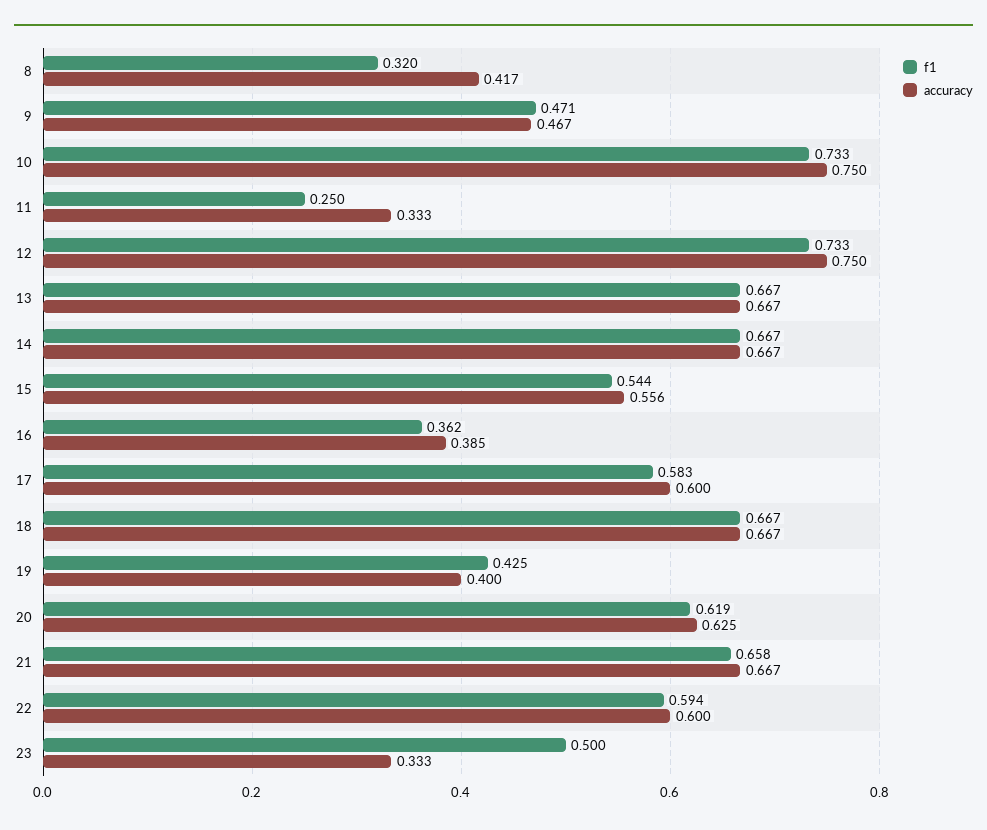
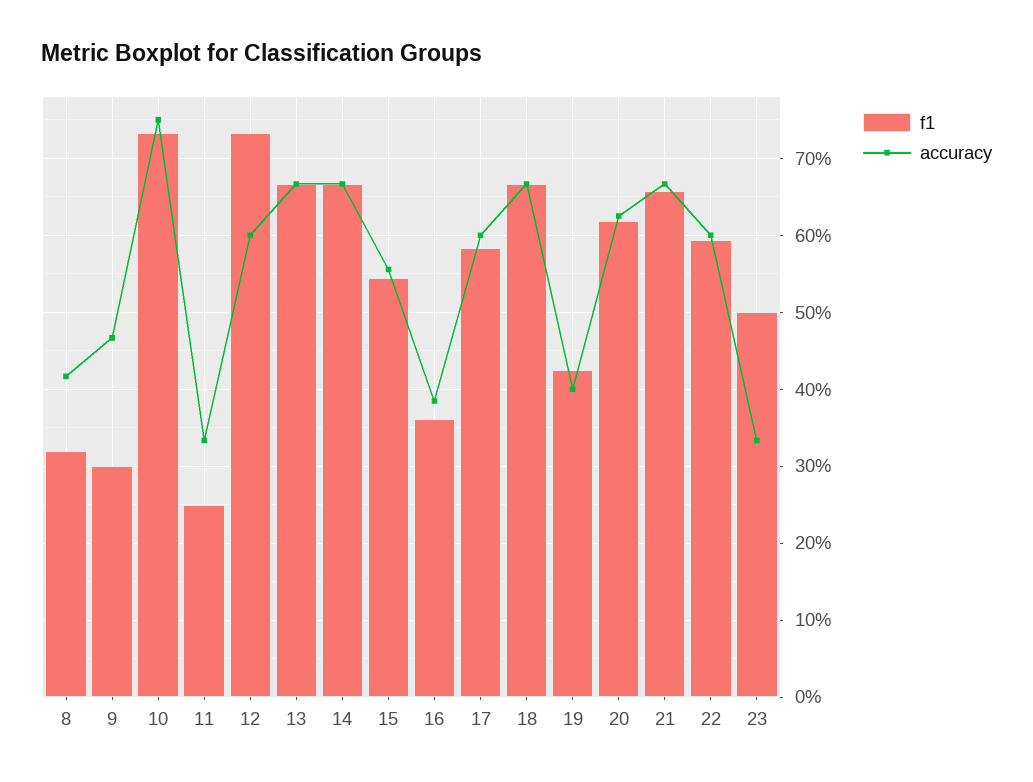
f1, 9: 0.471 -> 0.3
accuracy, 12: 0.75 -> 0.6

